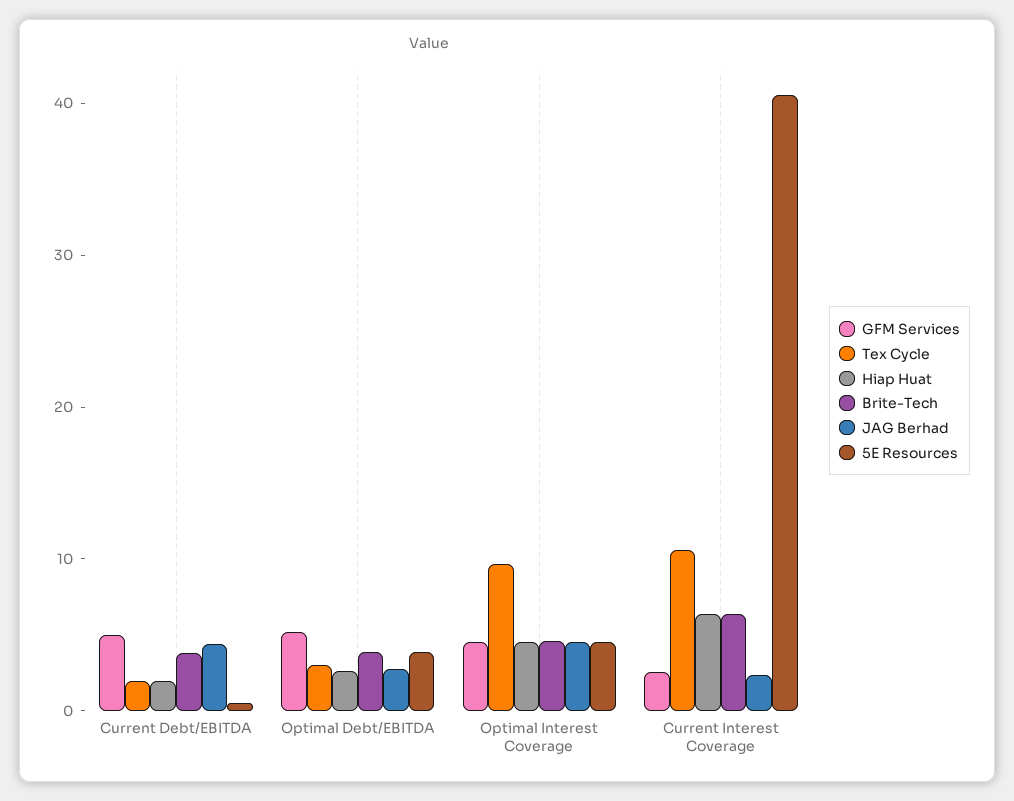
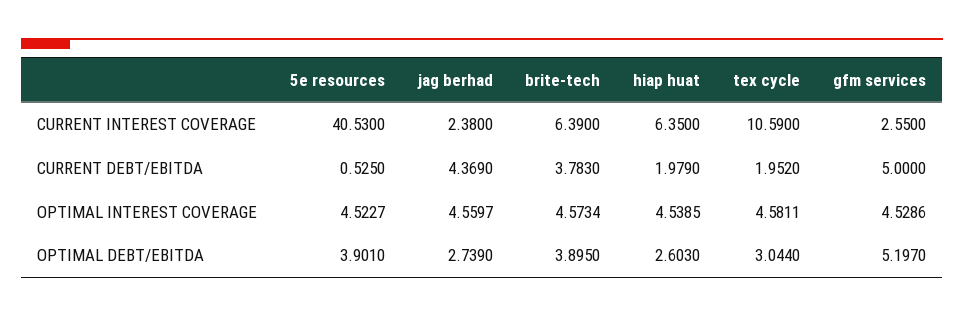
Tex Cycle, Optimal Interest Coverage: 10 -> 4.5811

